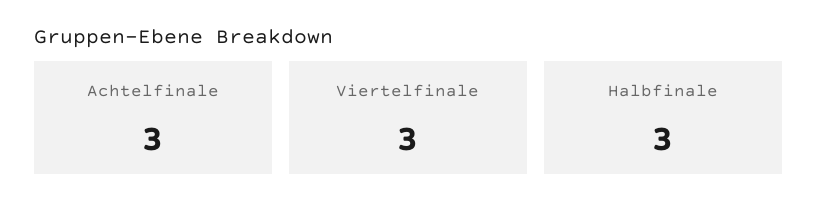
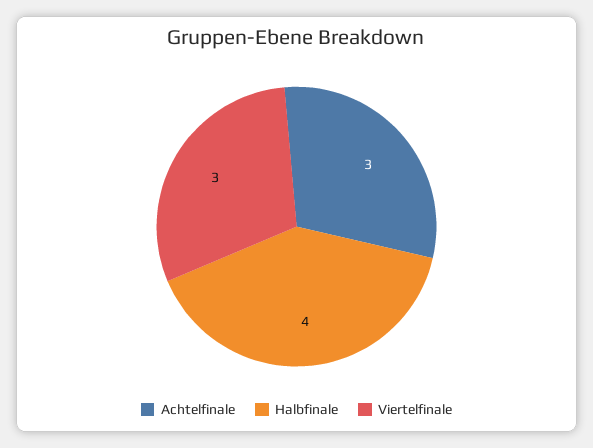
Halbfinale: 3 -> 4

